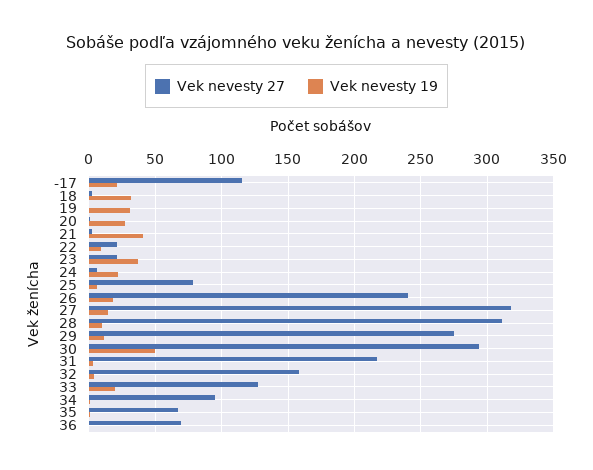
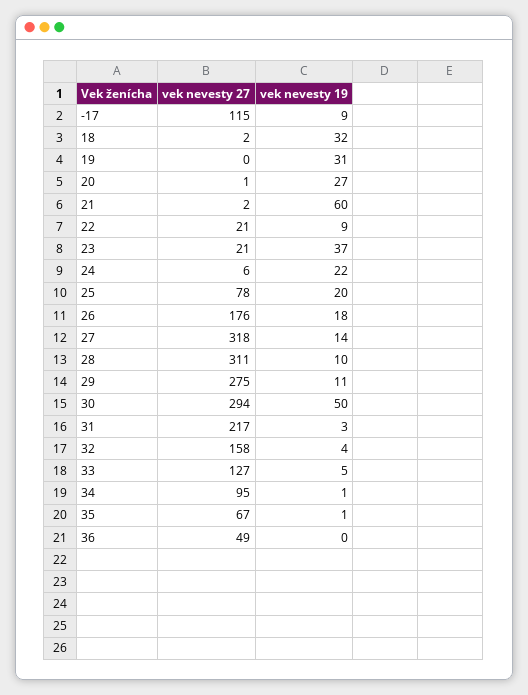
Vek nevesty 19, -17: 20 -> 9
Vek nevesty 19, 21: 40 -> 60
Vek nevesty 19, 25: 5 -> 20
Vek nevesty 27, 26: 240 -> 176
Vek nevesty 19, 33: 20 -> 5
Vek nevesty 27, 36: 70 -> 49

